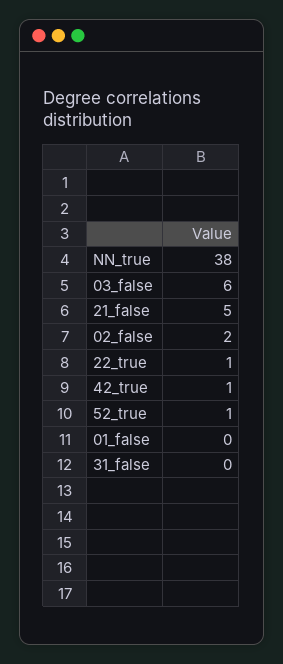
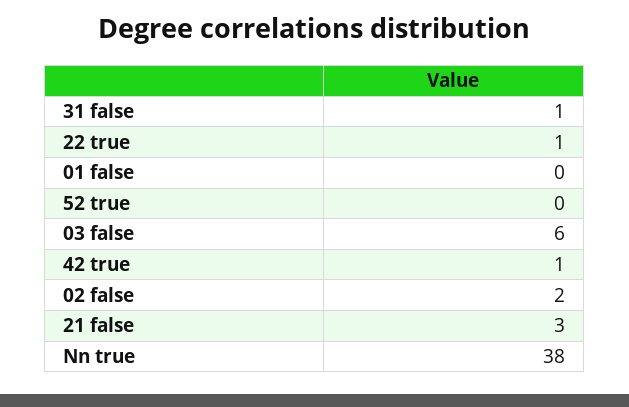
21_false: 5 -> 3
52_true: 1 -> 0
31_false: 0 -> 1

